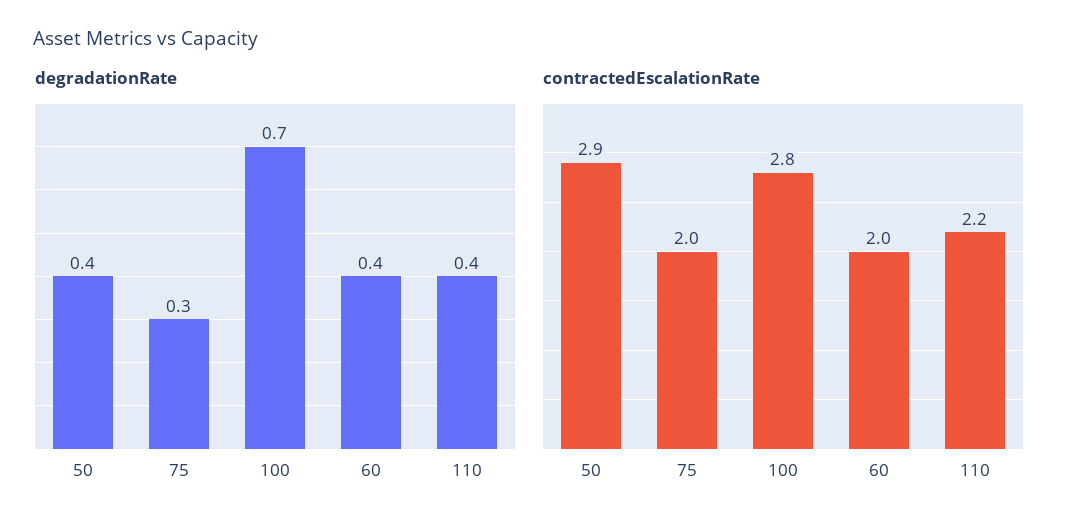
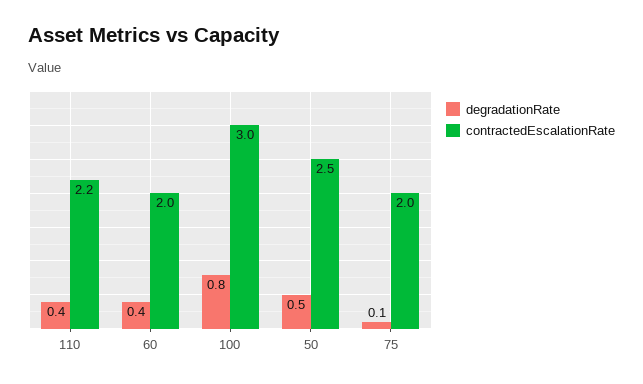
degradationRate, 50: 0.4 -> 0.5
degradationRate, 75: 0.3 -> 0.1
degradationRate, 100: 0.7 -> 0.8
contractedEscalationRate, 50: 2.9 -> 2.5
contractedEscalationRate, 100: 2.8 -> 3

